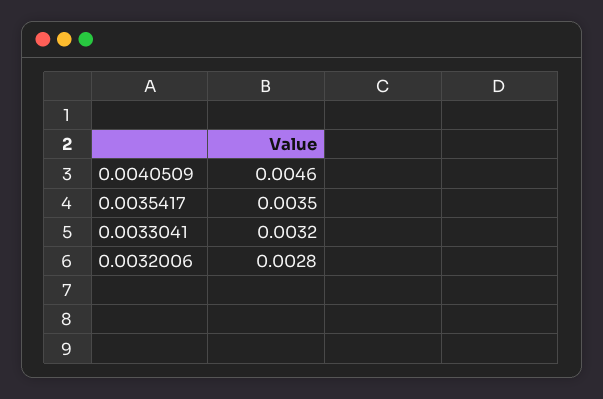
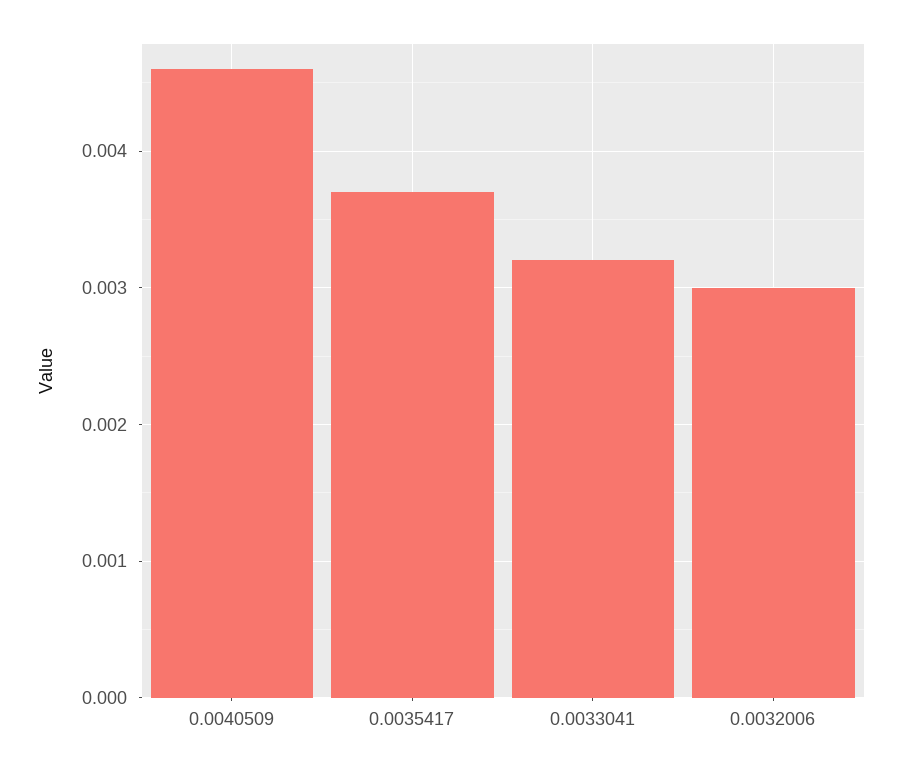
0.0035417: 0.0035 -> 0.0037
0.0032006: 0.0028 -> 0.003

